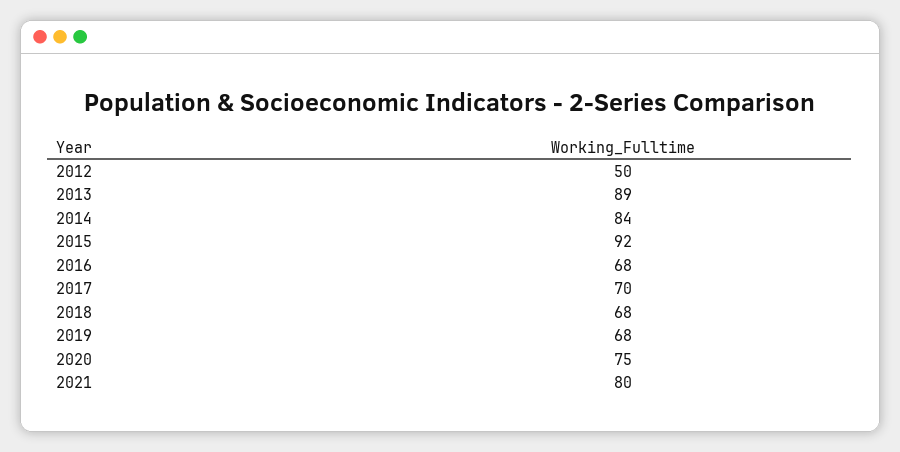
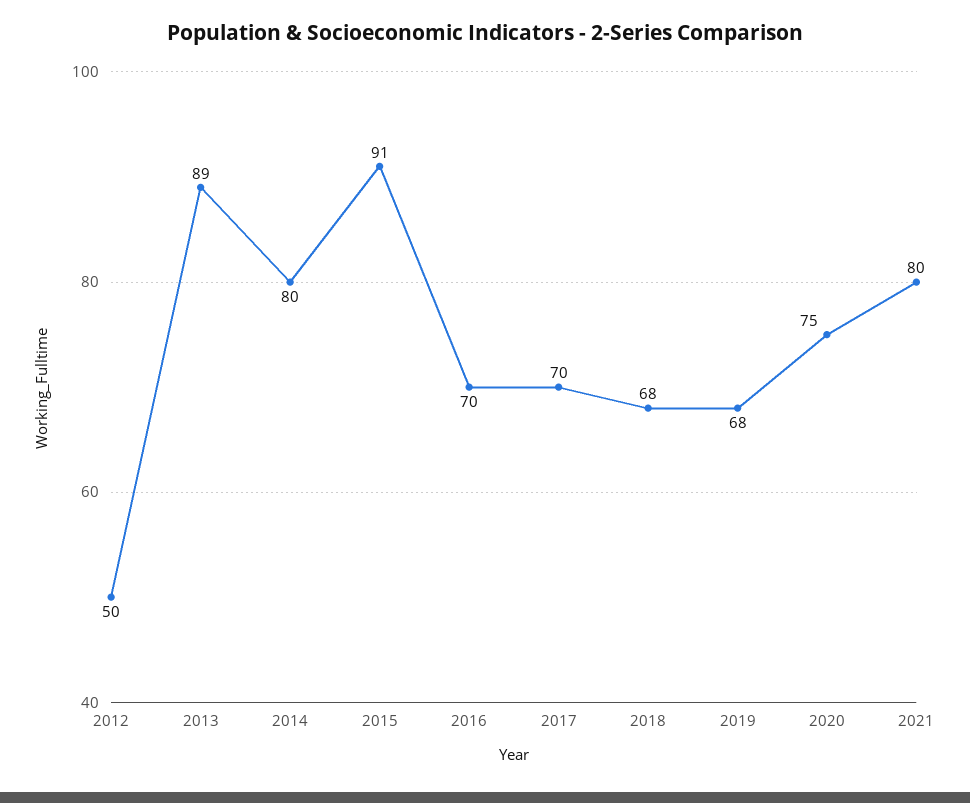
2014: 84 -> 80
2015: 92 -> 91
2016: 68 -> 70

